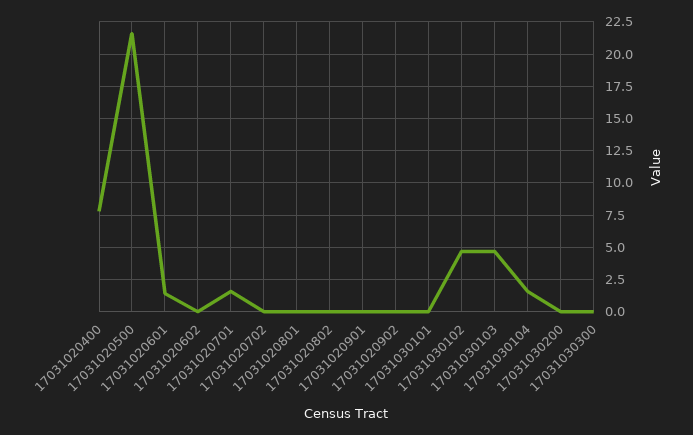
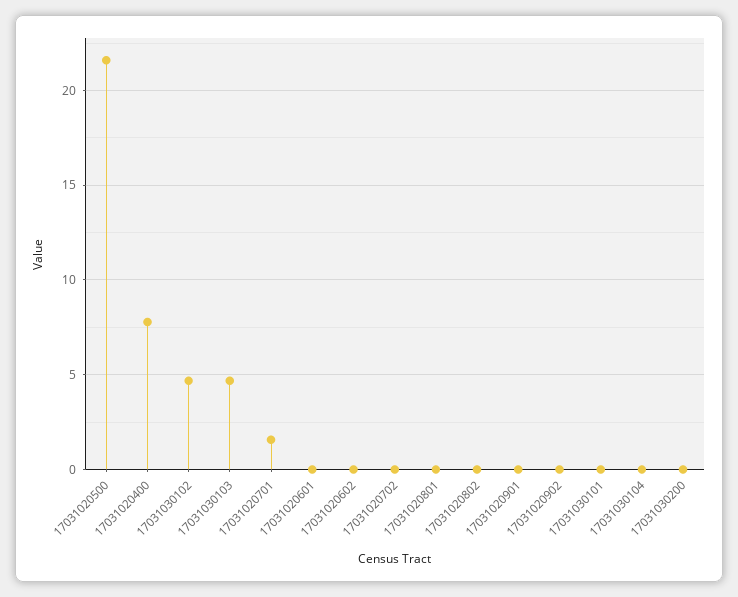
17031020601: 1.5 -> 0
17031030104: 1.5 -> 0
17031030300: 0 -> none

